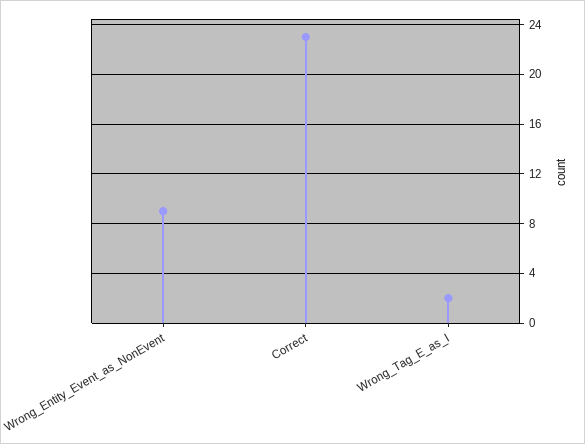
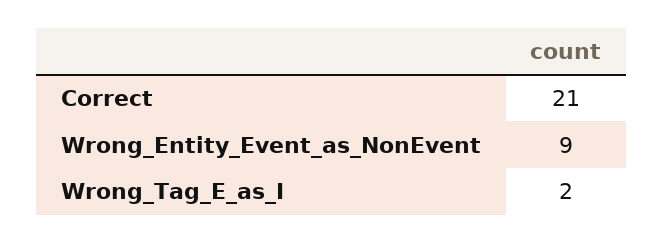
Correct: 23 -> 21

